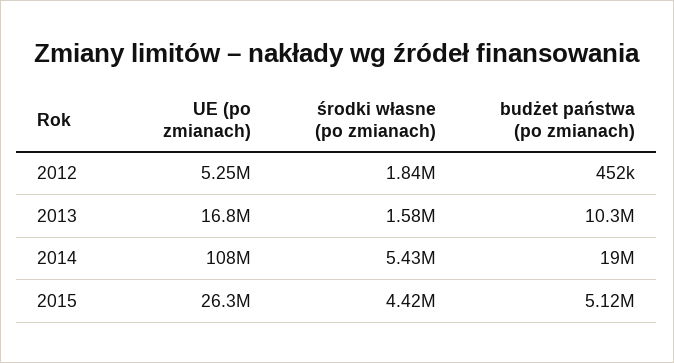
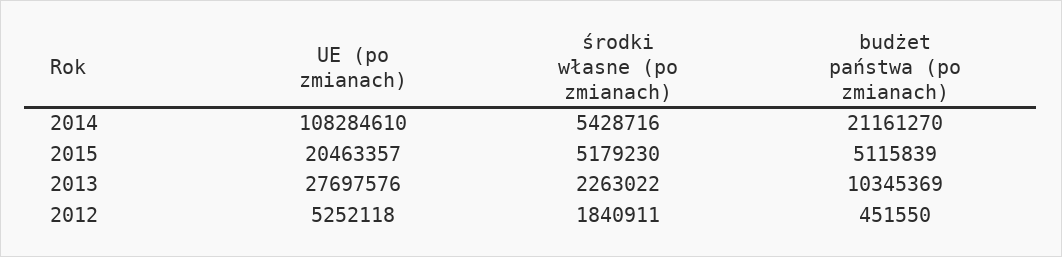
UE (po zmianach), 2013: 16800000 -> 27697576
środki własne (po zmianach), 2013: 1580000 -> 2263022
budżet państwa (po zmianach), 2014: 19000000 -> 21161270
UE (po zmianach), 2015: 26300000 -> 20463357
środki własne (po zmianach), 2015: 4420000 -> 5179230

